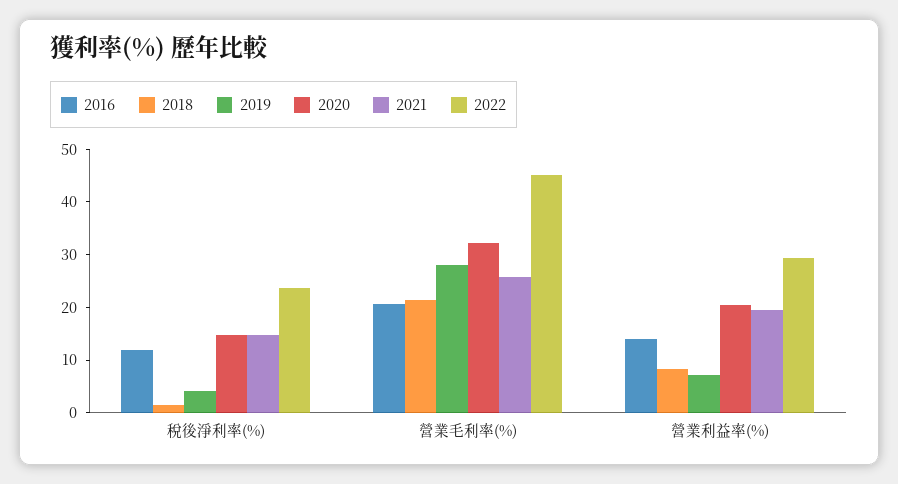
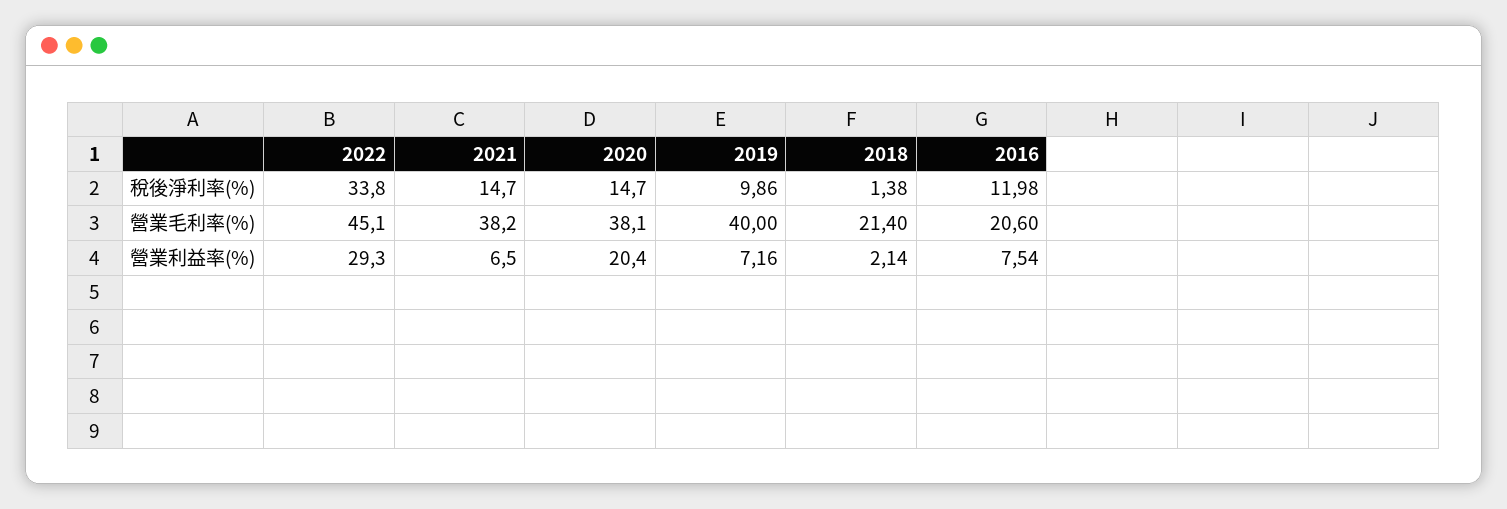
2019, 稅後淨利率(%): 4 -> 9.86
2022, 稅後淨利率(%): 24 -> 33.8
2019, 營業毛利率(%): 28 -> 40
2020, 營業毛利率(%): 32 -> 38.1
2021, 營業毛利率(%): 26 -> 38.2
2016, 營業利益率(%): 14 -> 7.54
2018, 營業利益率(%): 8 -> 2.14
2021, 營業利益率(%): 20 -> 6.5

